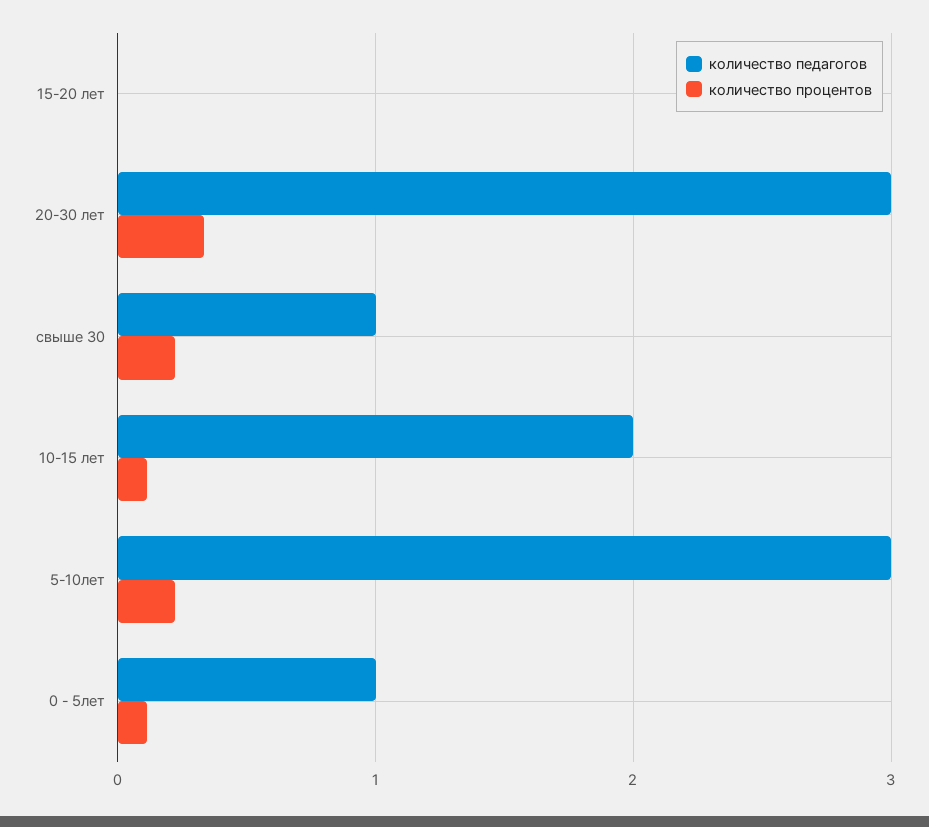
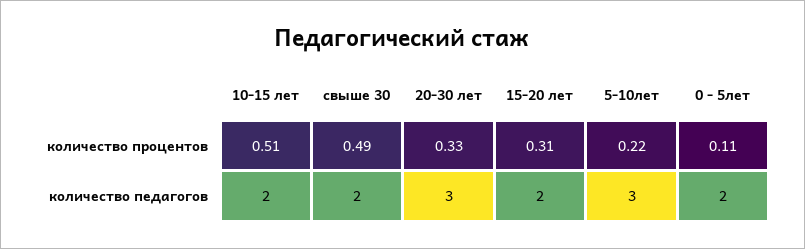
количество педагогов, 15-20 лет: 0 -> 2
количество процентов, 15-20 лет: 0 -> 0.31
количество педагогов, свыше 30: 1 -> 2
количество процентов, свыше 30: 0.2 -> 0.49
количество процентов, 10-15 лет: 0.1 -> 0.51
количество педагогов, 0 - 5лет: 1 -> 2

